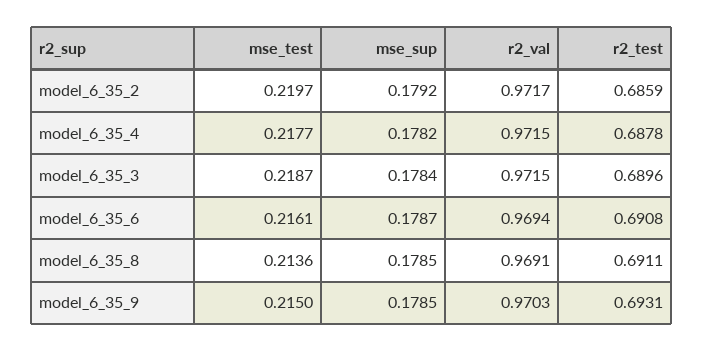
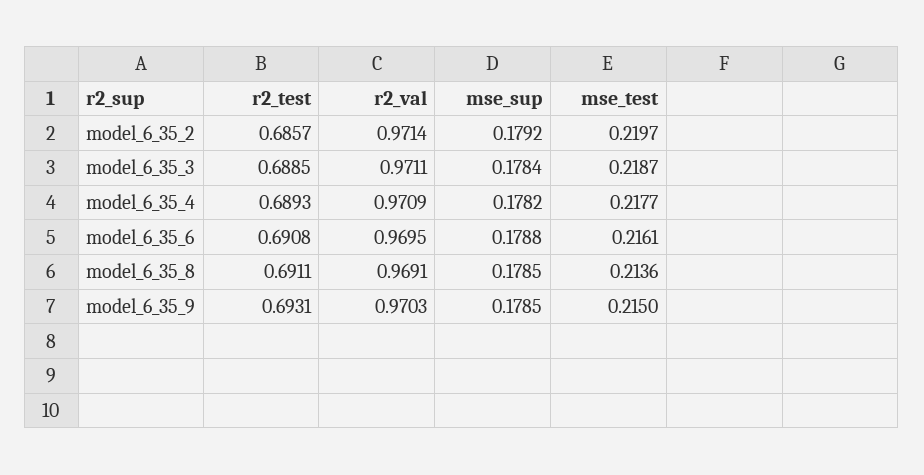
r2_val, model_6_35_2: 0.9717 -> 0.9714
r2_test, model_6_35_2: 0.6859 -> 0.6857
r2_val, model_6_35_4: 0.9715 -> 0.9709
r2_test, model_6_35_4: 0.6878 -> 0.6893
r2_val, model_6_35_3: 0.9715 -> 0.9711
r2_test, model_6_35_3: 0.6896 -> 0.6885
mse_sup, model_6_35_6: 0.1787 -> 0.1788
r2_val, model_6_35_6: 0.9694 -> 0.9695

